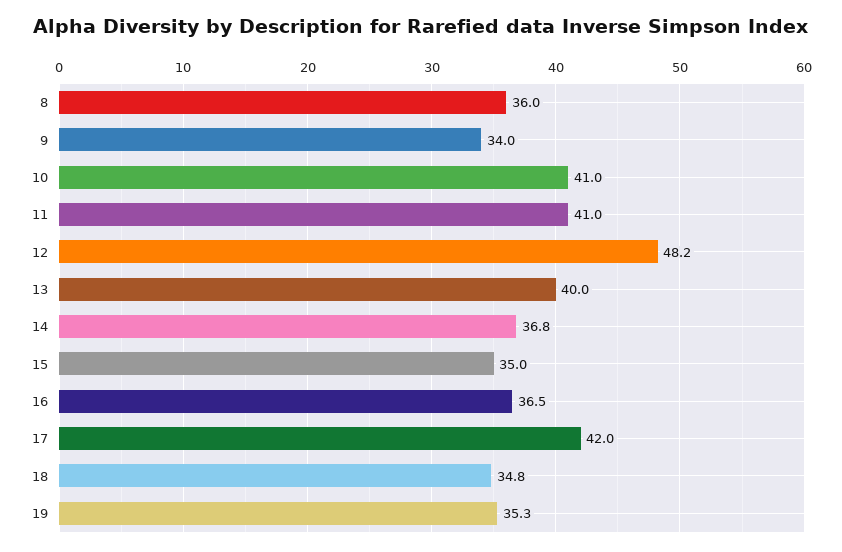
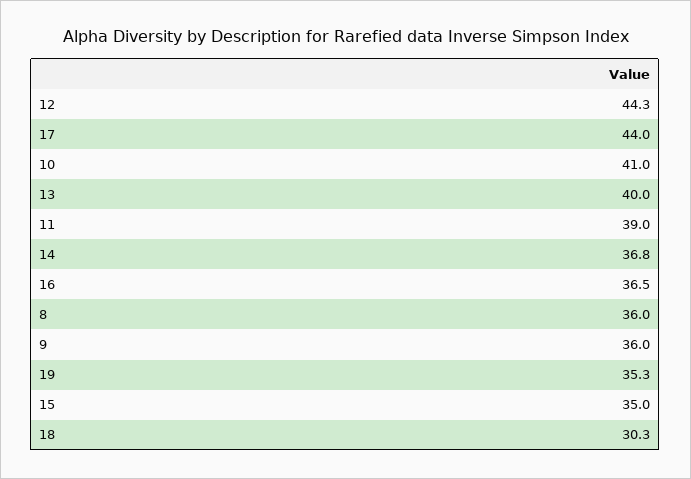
9: 34 -> 36
11: 41 -> 39
12: 48.2 -> 44.3
17: 42 -> 44
18: 34.8 -> 30.3

